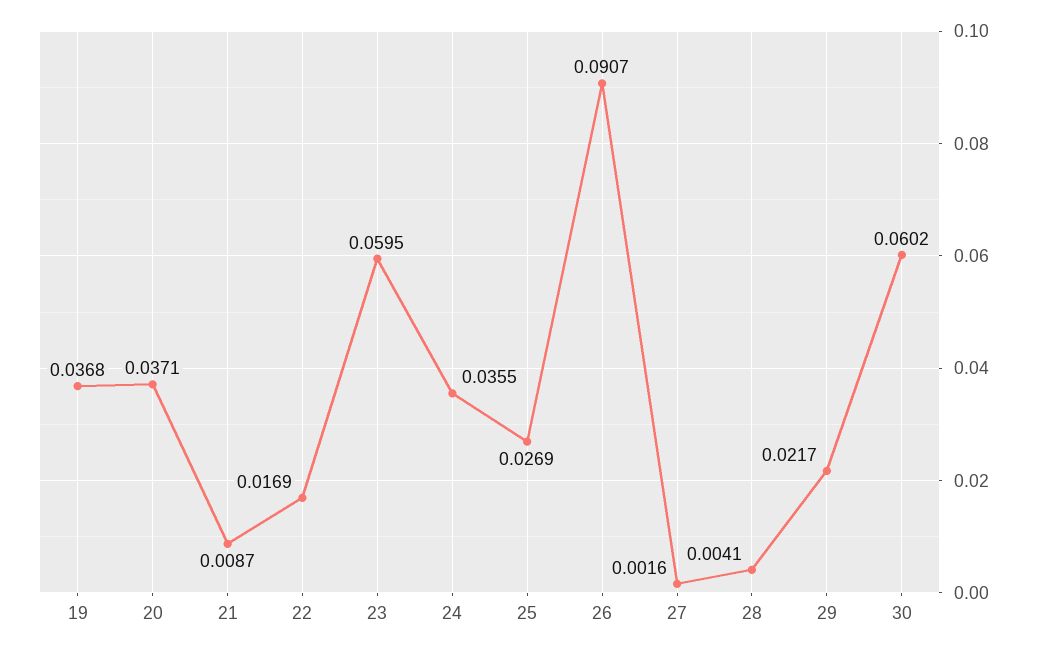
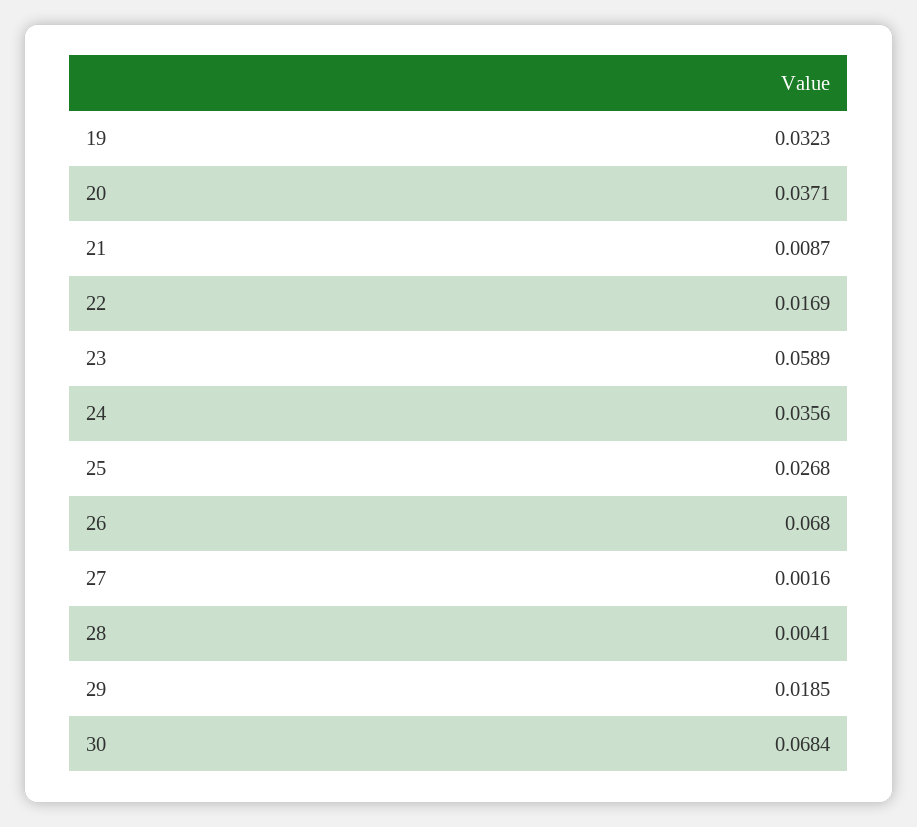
19: 0.0368 -> 0.0323
23: 0.0595 -> 0.0589
24: 0.0355 -> 0.0356
25: 0.0269 -> 0.0268
26: 0.0907 -> 0.068
29: 0.0217 -> 0.0185
30: 0.0602 -> 0.0684

